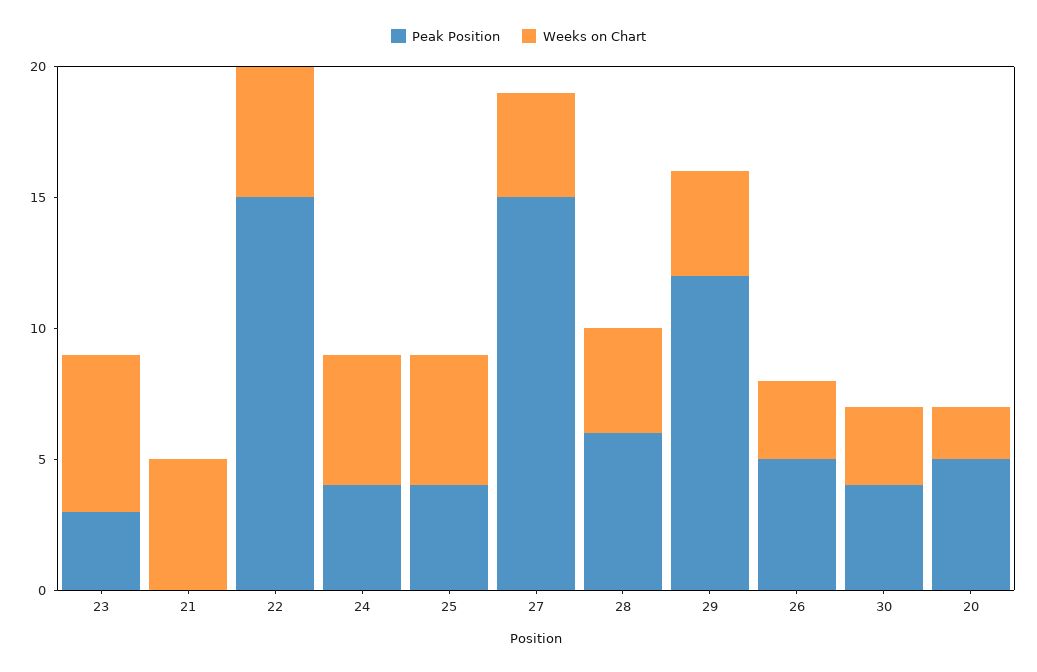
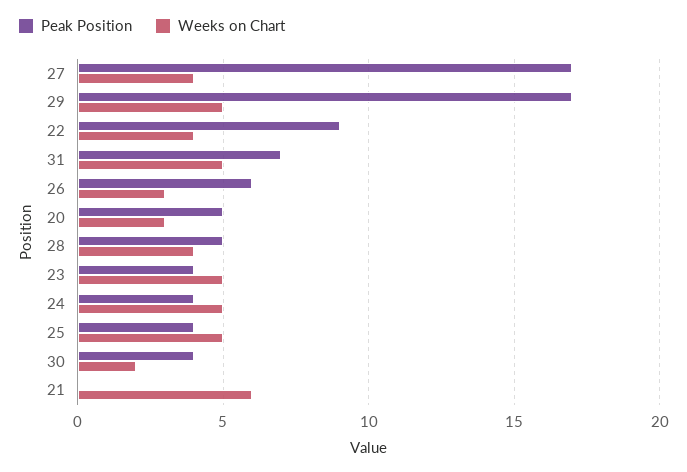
Peak Position, 23: 3 -> 4
Weeks on Chart, 23: 6 -> 5
Weeks on Chart, 21: 5 -> 6
Peak Position, 22: 15 -> 9
Weeks on Chart, 22: 5 -> 4
Peak Position, 27: 15 -> 17
Peak Position, 28: 6 -> 5
Peak Position, 29: 12 -> 17
Weeks on Chart, 29: 4 -> 5
Peak Position, 26: 5 -> 6
Weeks on Chart, 30: 3 -> 2
Weeks on Chart, 20: 2 -> 3
Peak Position, 31: none -> 7
Weeks on Chart, 31: none -> 5

